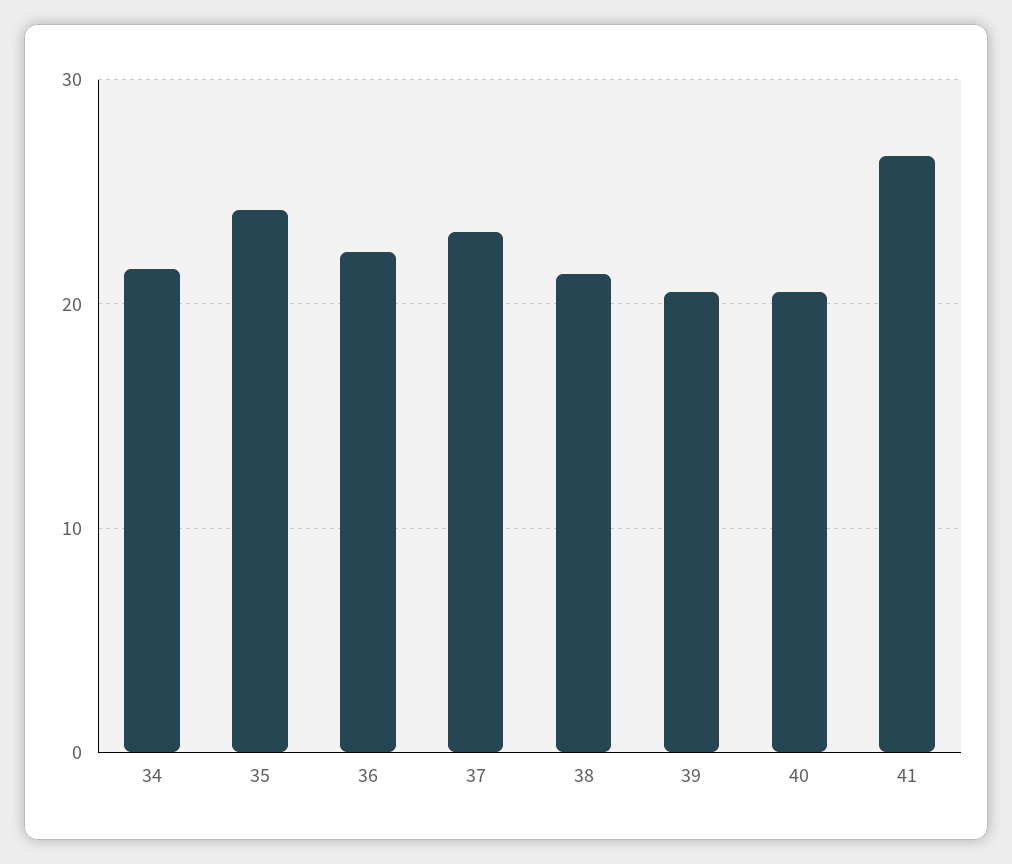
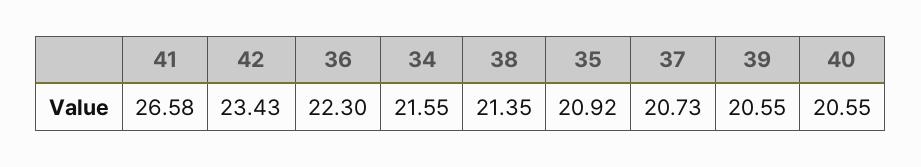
35: 24 -> 20.92
37: 23 -> 20.73
42: none -> 23.43

